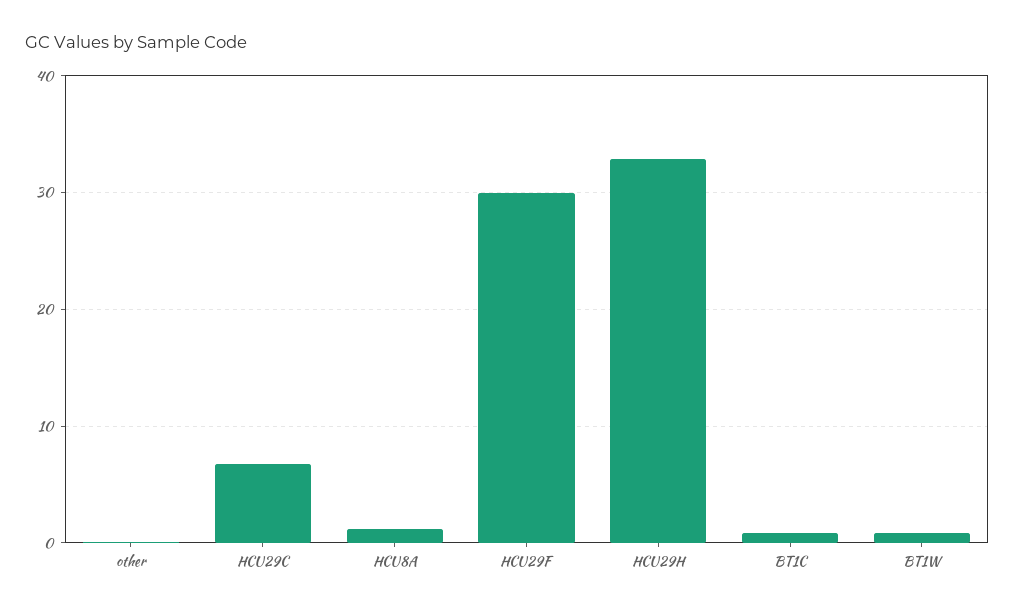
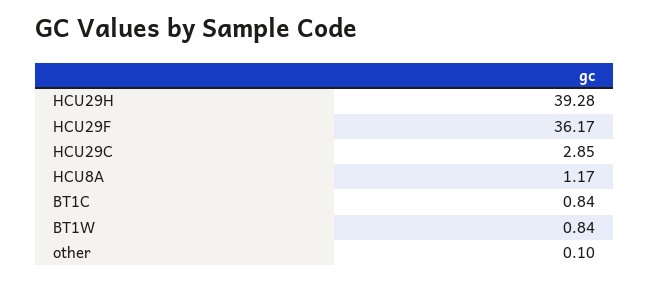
HCU29C: 7 -> 2.85
HCU29F: 30 -> 36.17
HCU29H: 33 -> 39.28

